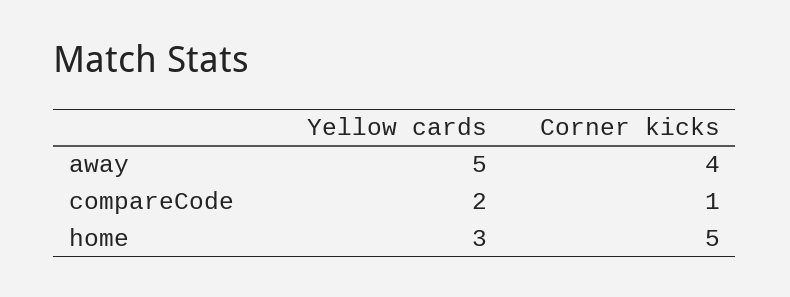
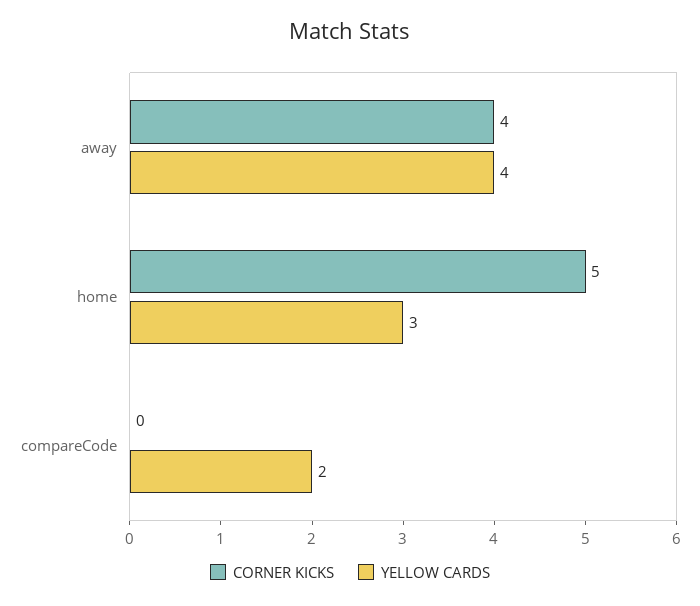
Yellow cards, away: 5 -> 4
Corner kicks, compareCode: 1 -> 0

